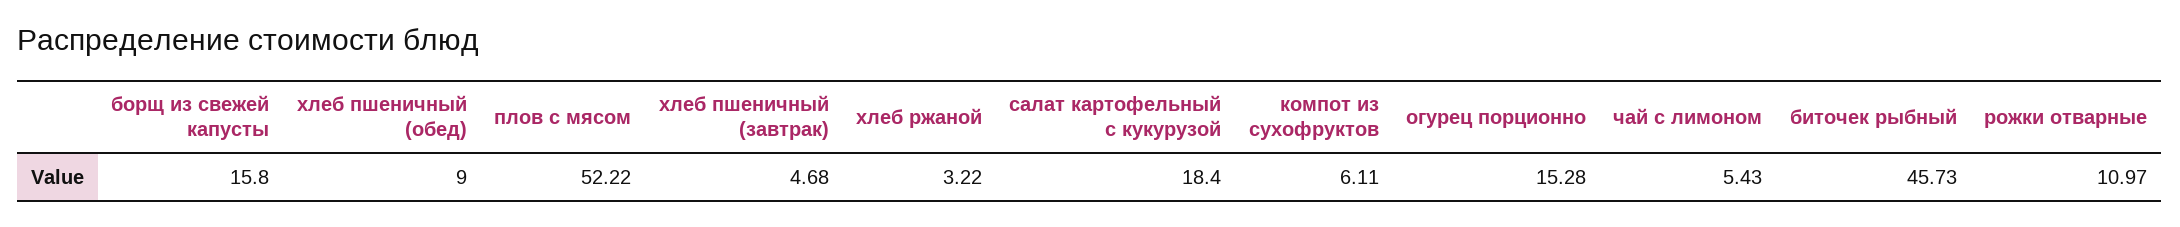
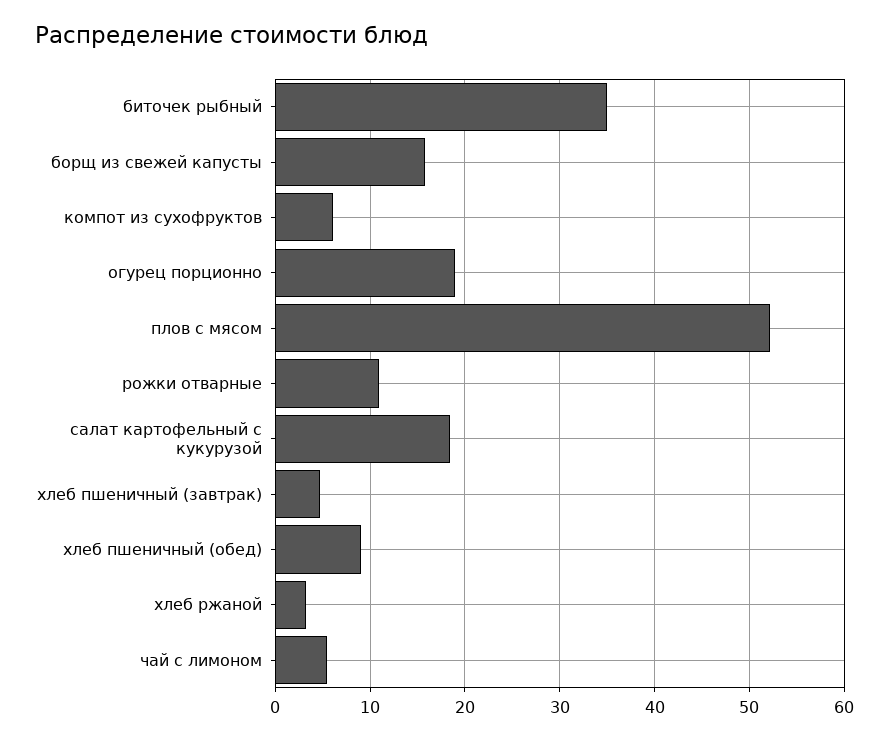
огурец порционно: 15.28 -> 19
биточек рыбный: 45.73 -> 35

